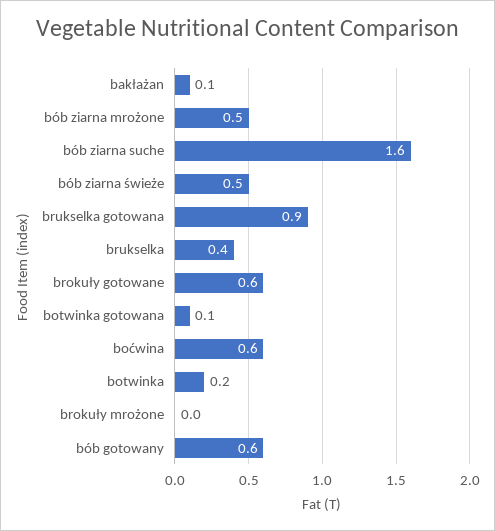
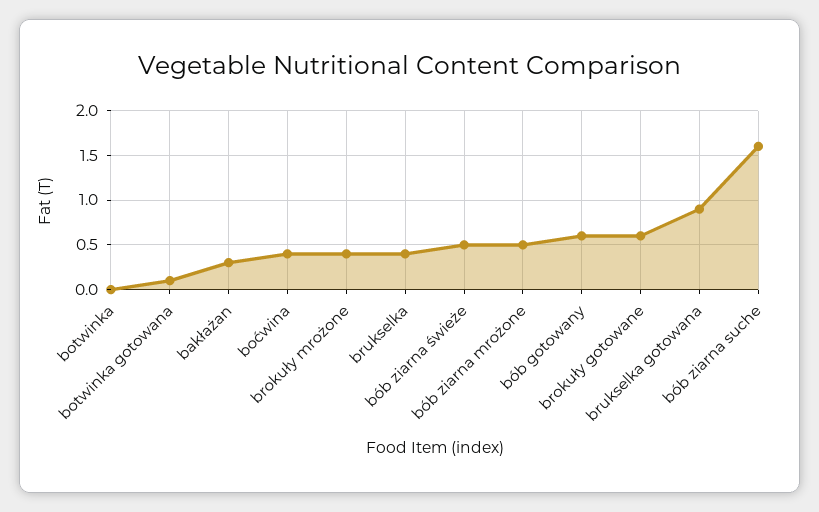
bakłażan: 0.1 -> 0.3
boćwina: 0.6 -> 0.4
botwinka: 0.2 -> 0
brokuły mrożone: 0 -> 0.4

